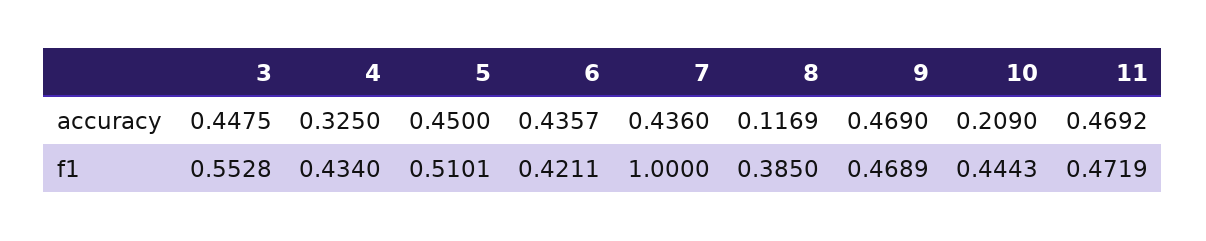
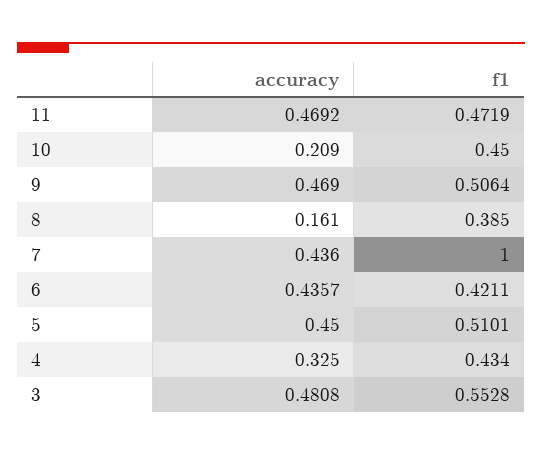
3, accuracy: 0.4475 -> 0.4808
8, accuracy: 0.1169 -> 0.161
9, f1: 0.4689 -> 0.5064
10, f1: 0.4443 -> 0.45

